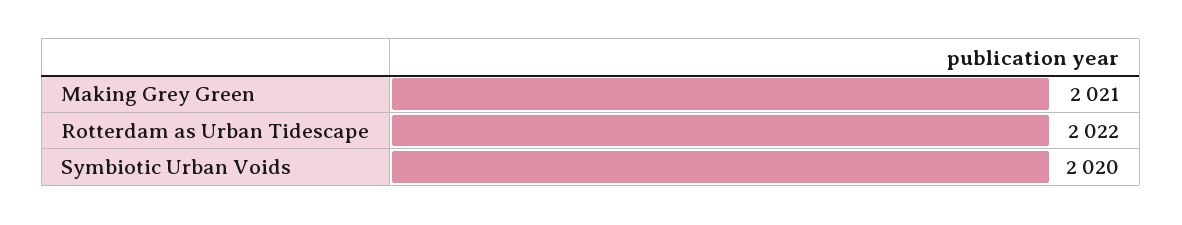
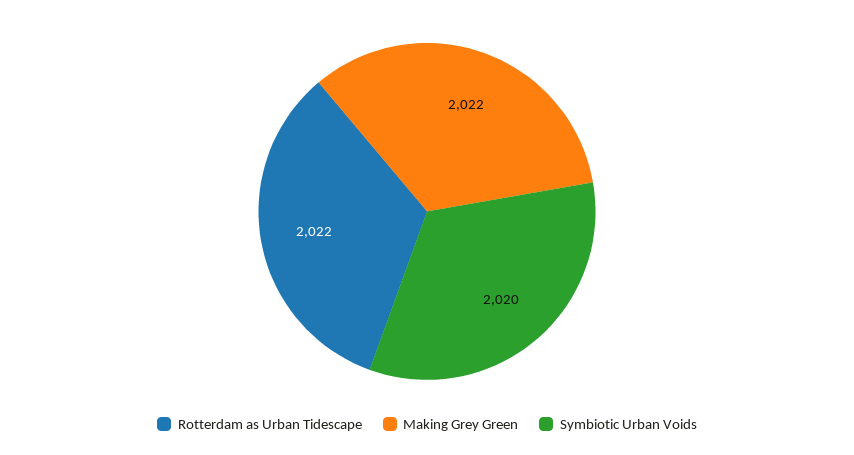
Making Grey Green: 2021 -> 2022

